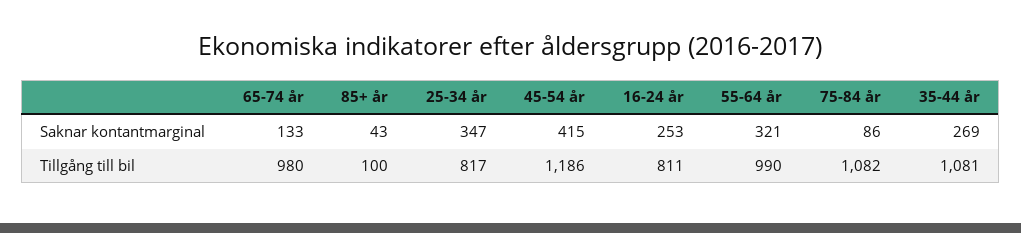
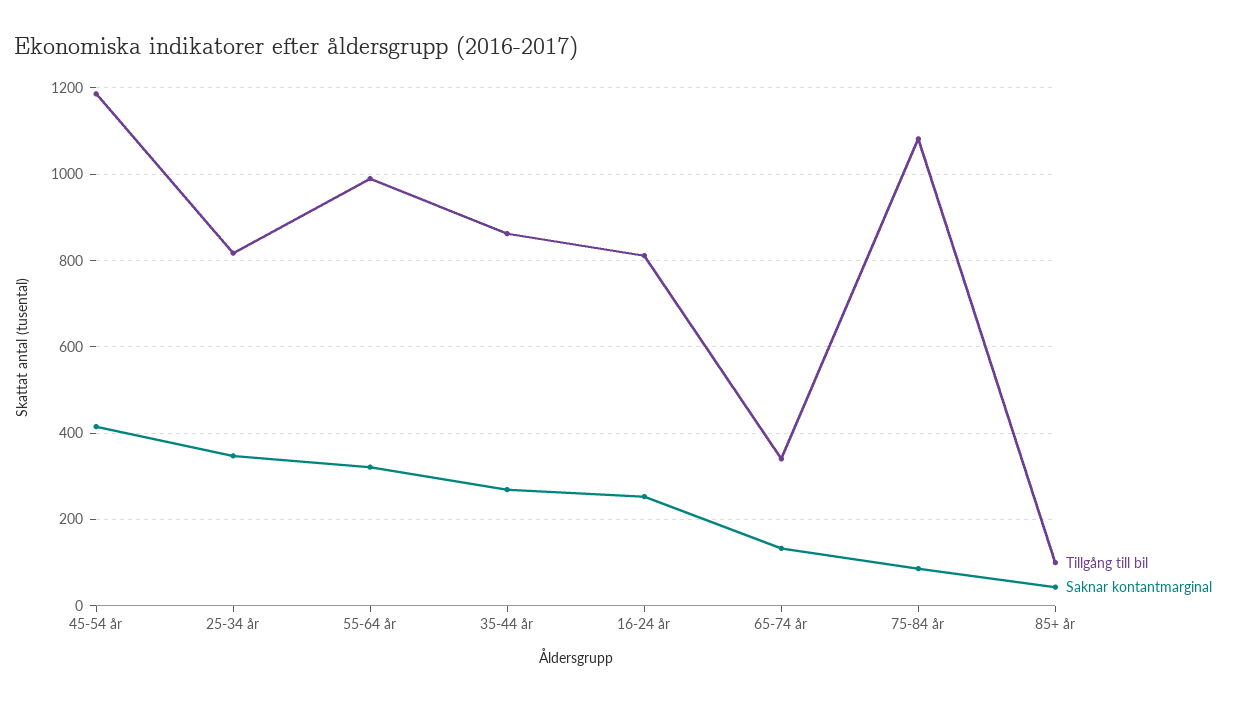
Tillgång till bil, 65-74 år: 980 -> 340
Tillgång till bil, 35-44 år: 1081 -> 860

